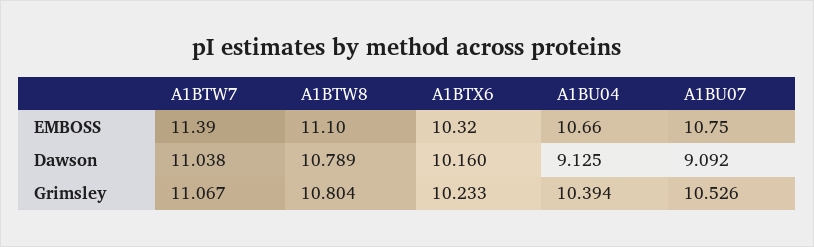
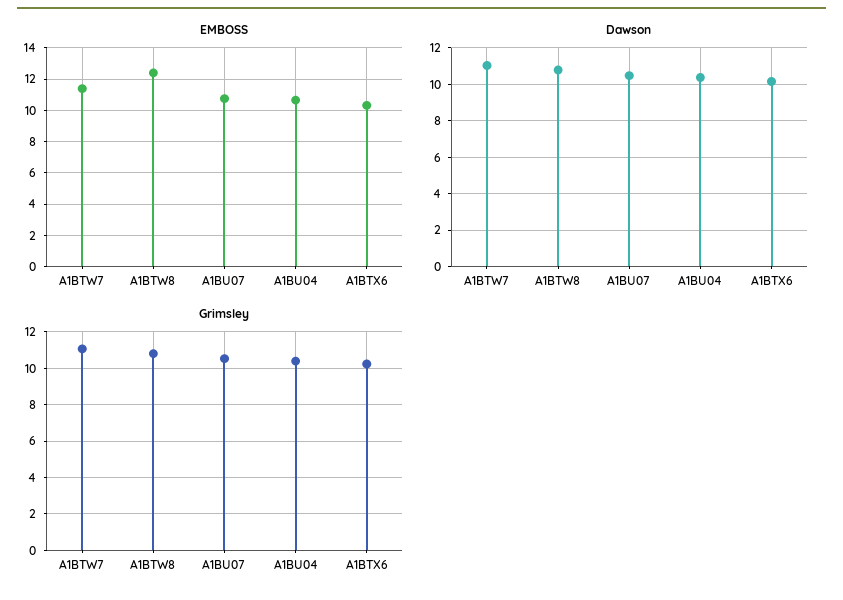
EMBOSS, A1BTW8: 11.1 -> 12.5
Dawson, A1BU04: 9.125 -> 10.5
Dawson, A1BU07: 9.092 -> 10.5

